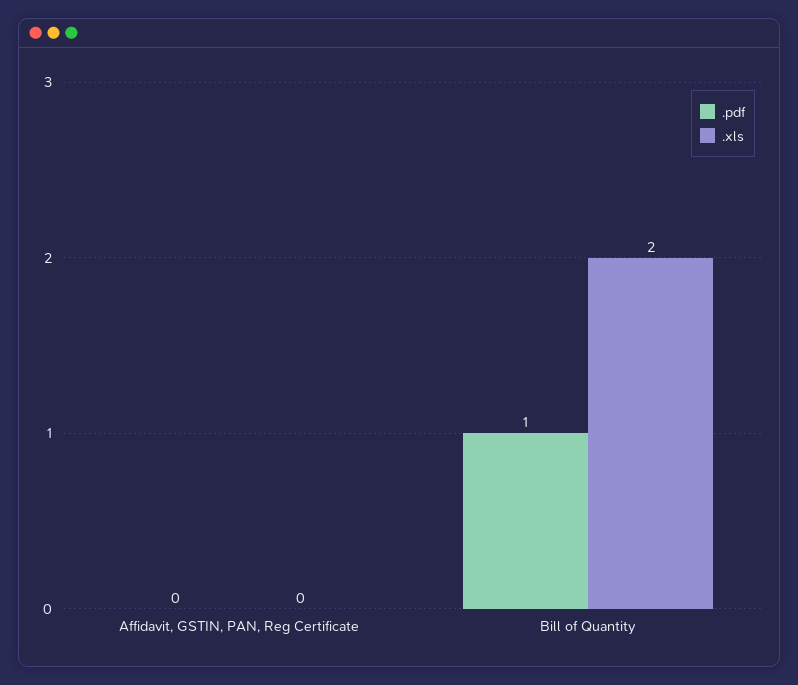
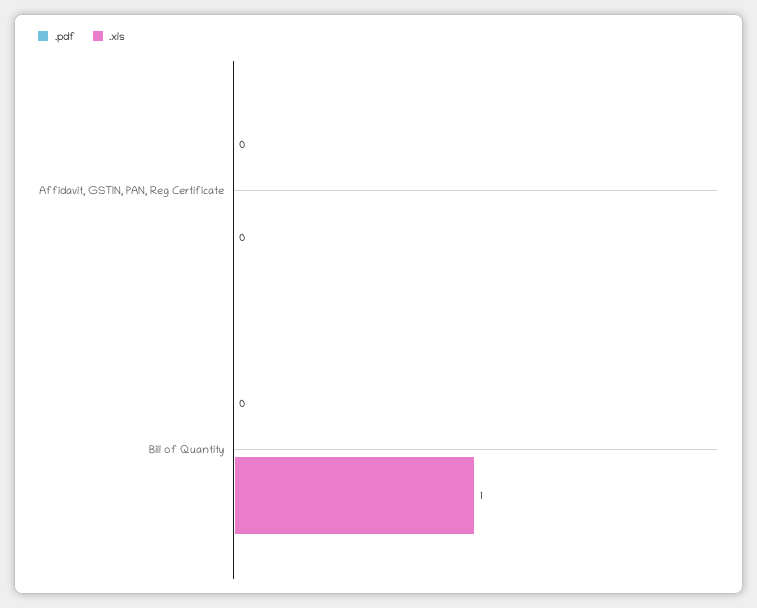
.pdf, Bill of Quantity: 1 -> 0
.xls, Bill of Quantity: 2 -> 1

